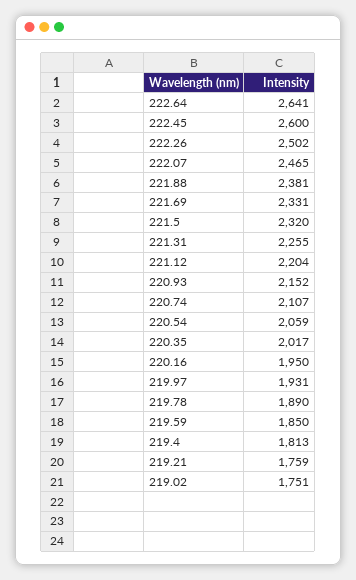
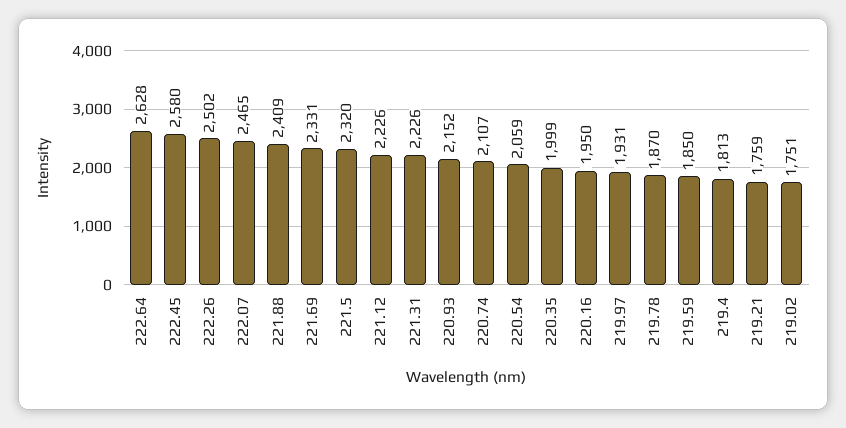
222.64: 2641 -> 2628
222.45: 2600 -> 2580
221.88: 2381 -> 2409
221.31: 2255 -> 2226
221.12: 2204 -> 2226
220.35: 2017 -> 1999
219.78: 1890 -> 1870

